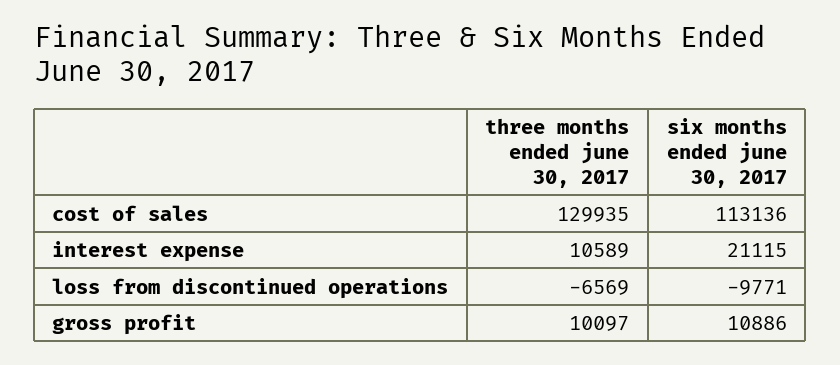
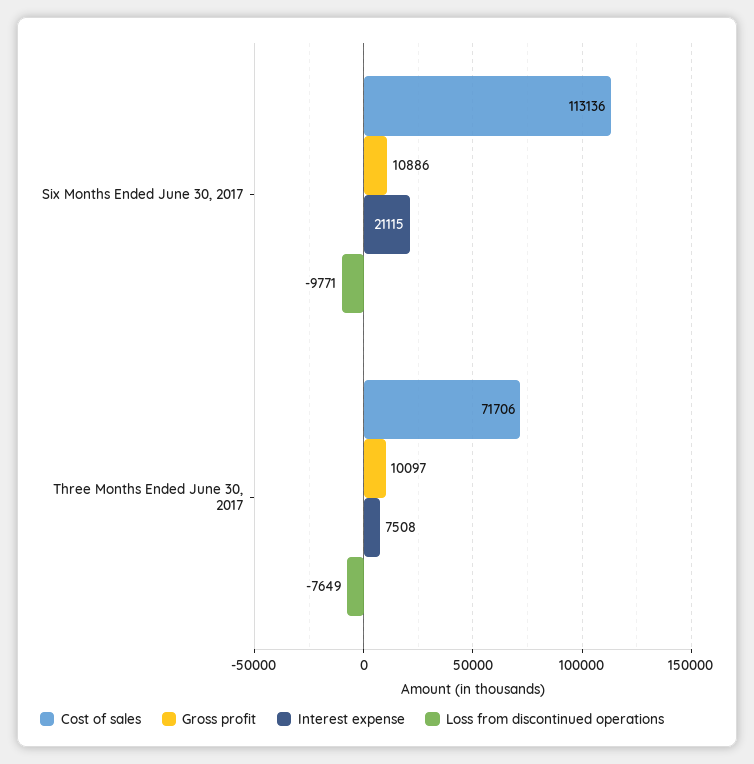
cost of sales, three months ended june 30, 2017: 129935 -> 71706
interest expense, three months ended june 30, 2017: 10589 -> 7508
loss from discontinued operations, three months ended june 30, 2017: -6569 -> -7649

